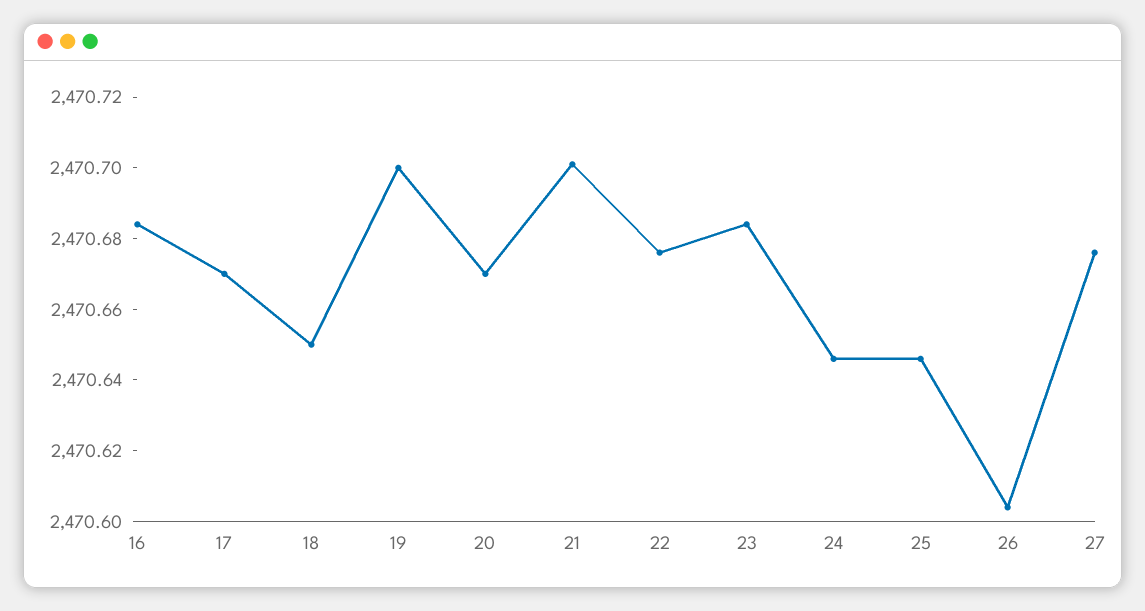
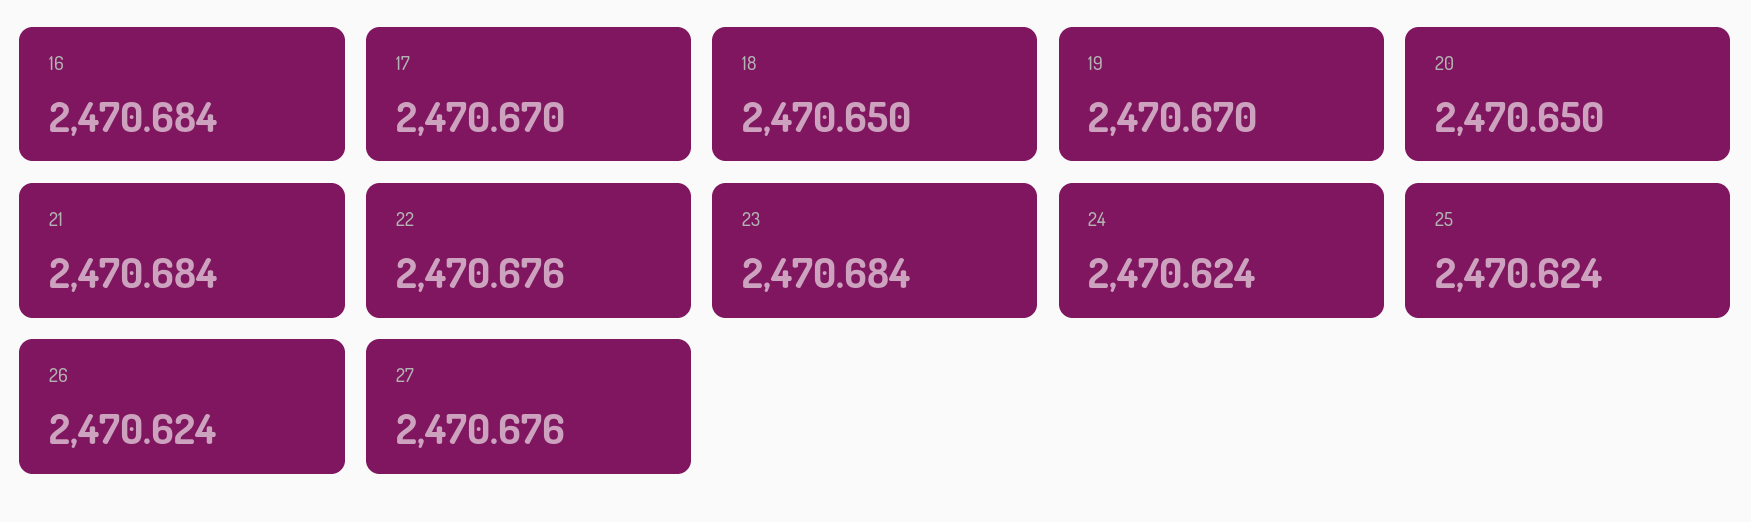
19: 2470.7 -> 2470.67
20: 2470.67 -> 2470.65
21: 2470.7 -> 2470.684
24: 2470.645 -> 2470.624
25: 2470.645 -> 2470.624
26: 2470.605 -> 2470.624

